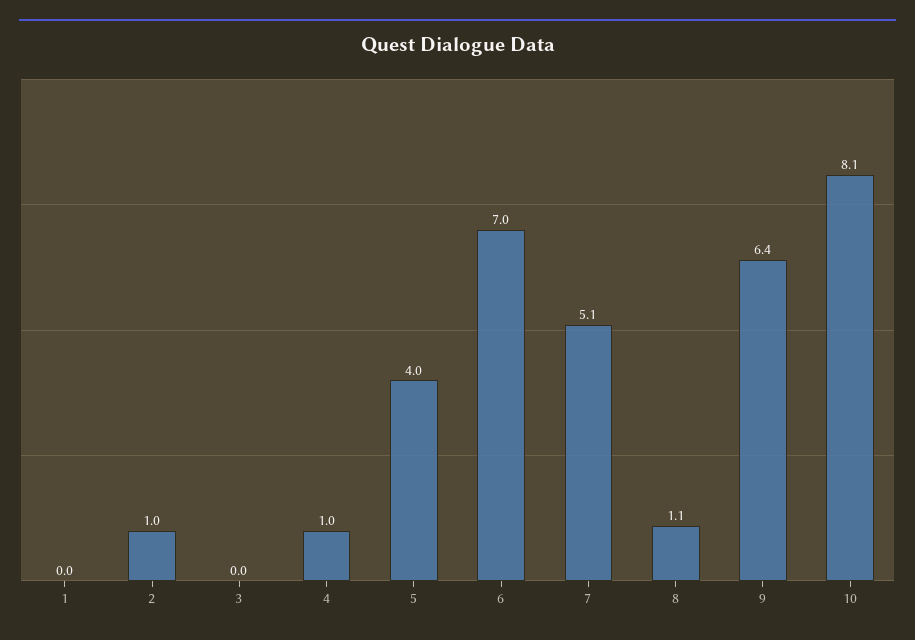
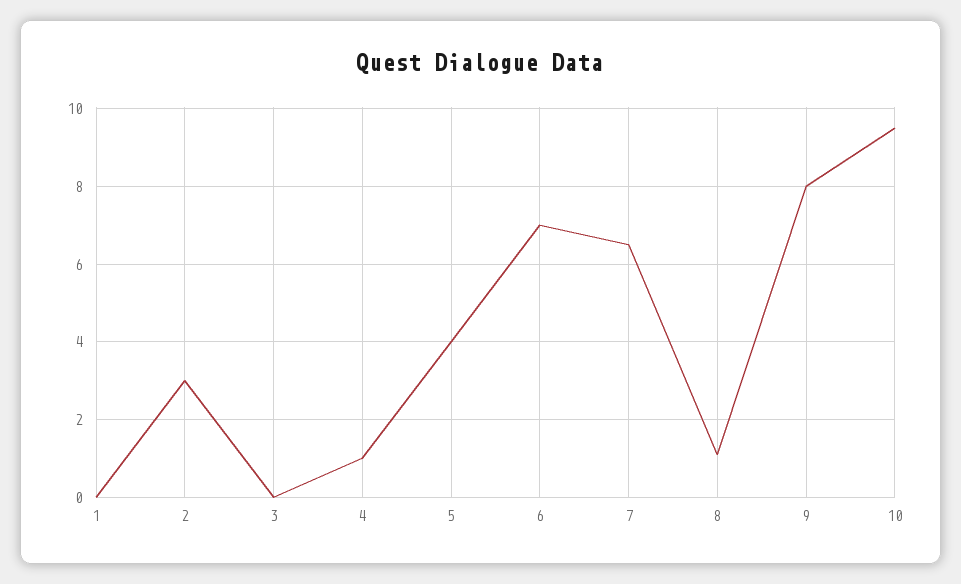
2: 1 -> 3
7: 5.1 -> 6.5
9: 6.4 -> 8
10: 8.1 -> 9.5

